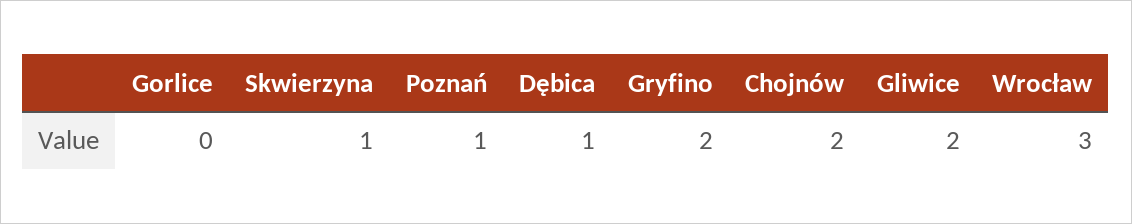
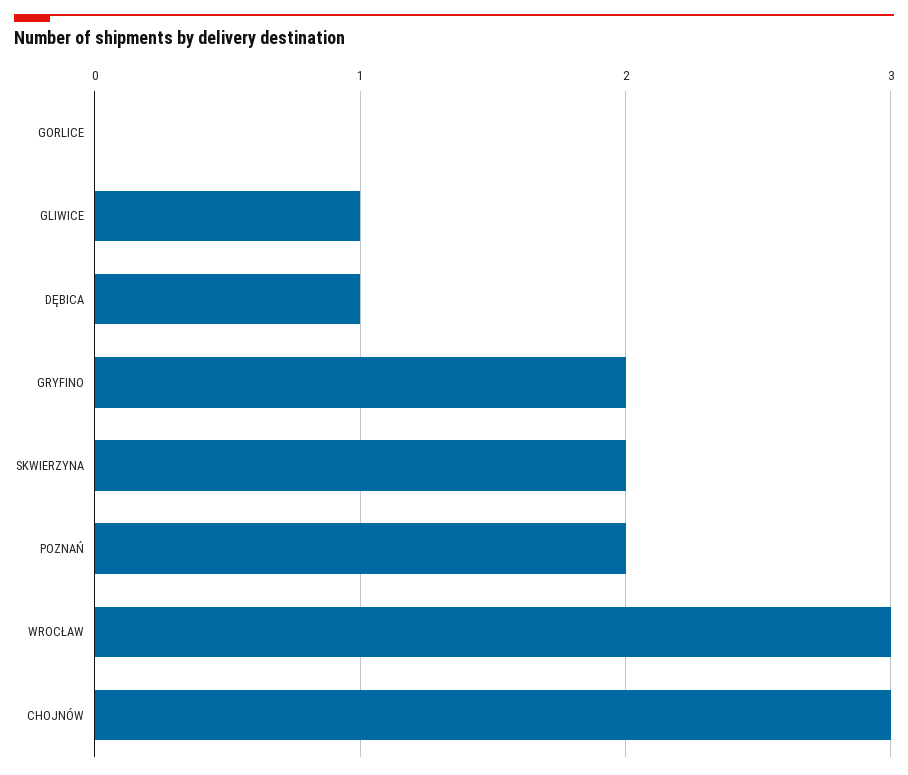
Skwierzyna: 1 -> 2
Poznań: 1 -> 2
Chojnów: 2 -> 3
Gliwice: 2 -> 1

